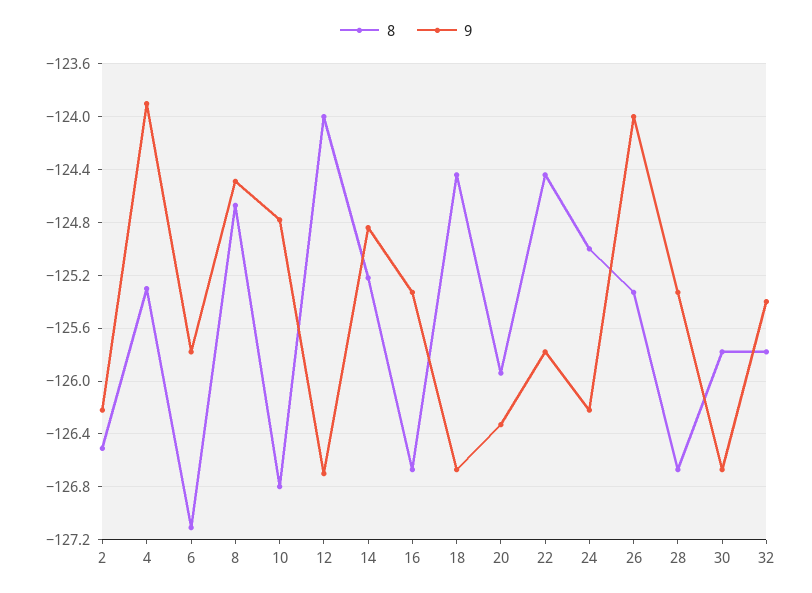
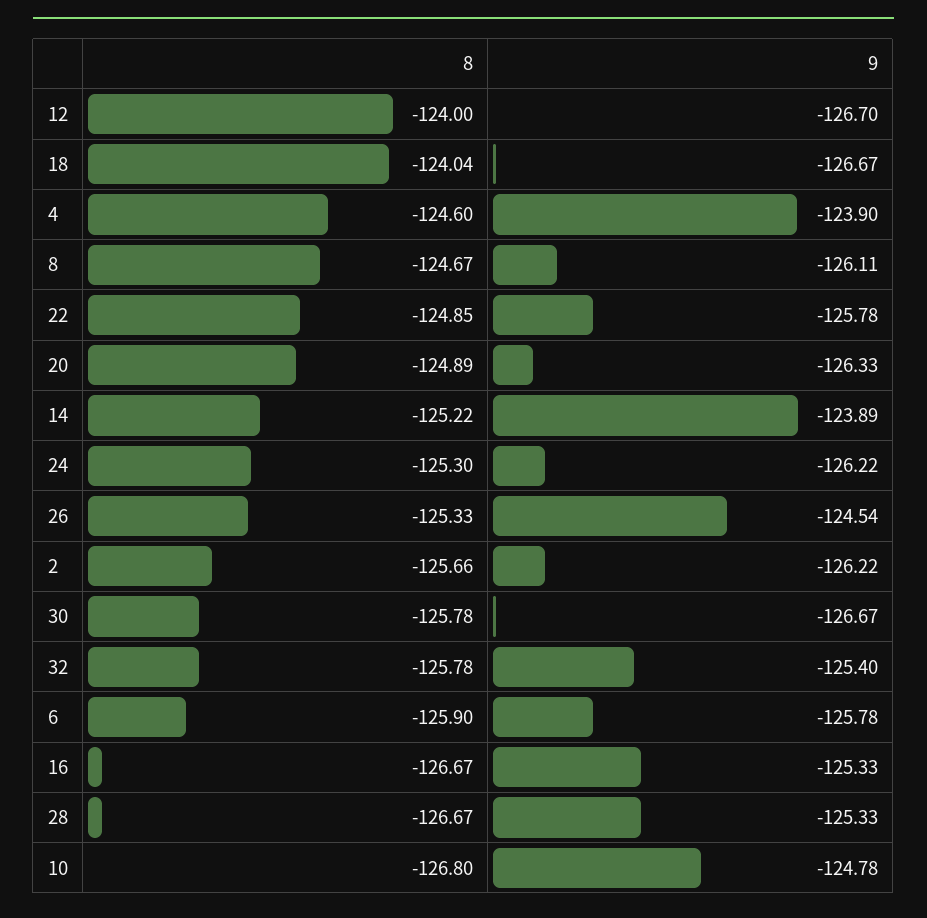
8, 2: -126.5 -> -125.66
8, 4: -125.3 -> -124.6
8, 6: -127.1 -> -125.9
9, 8: -124.5 -> -126.11
9, 14: -124.85 -> -123.89
8, 18: -124.45 -> -124.04
8, 20: -125.95 -> -124.89
8, 22: -124.45 -> -124.85
8, 24: -125 -> -125.3
9, 26: -124 -> -124.54

